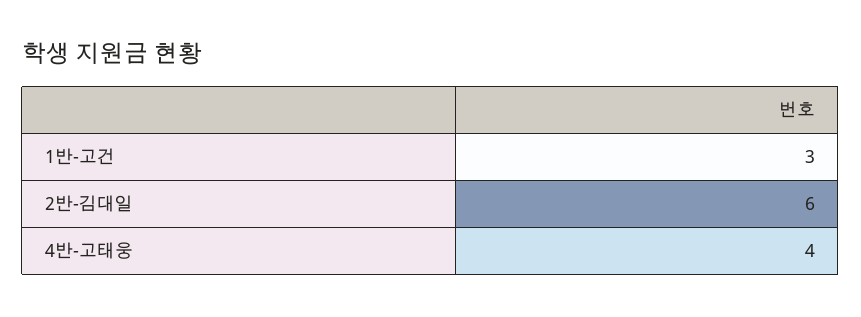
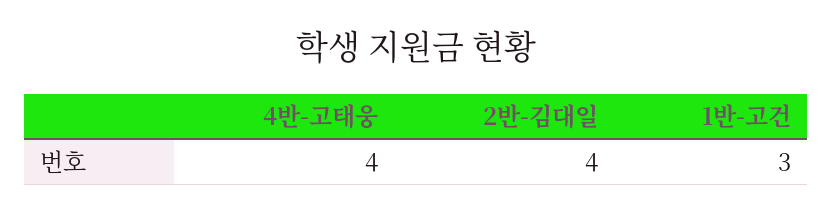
2반-김대일: 6 -> 4

